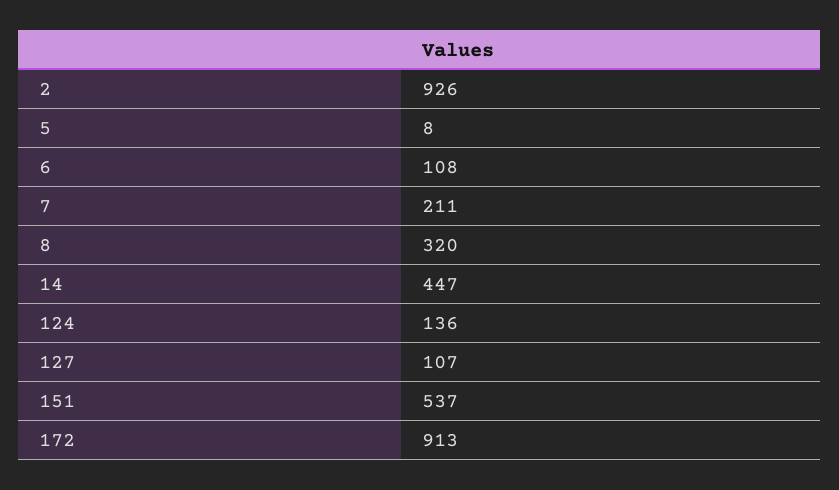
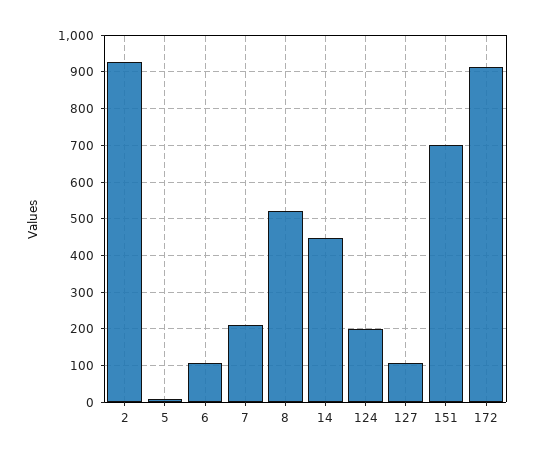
8: 320 -> 520
124: 136 -> 200
151: 537 -> 700

